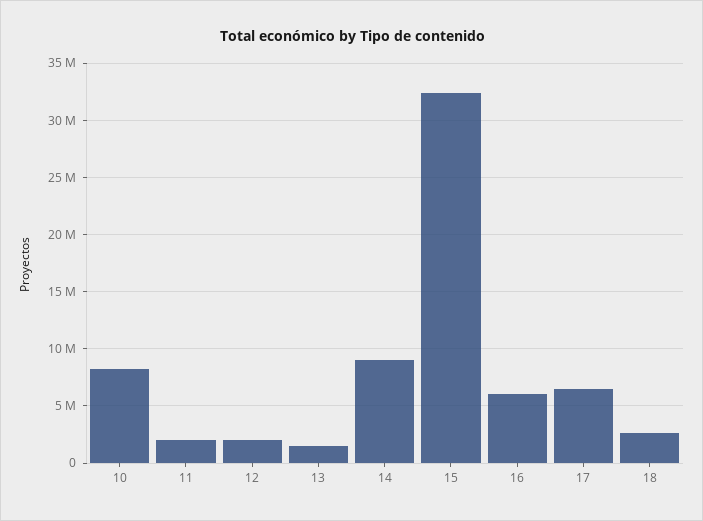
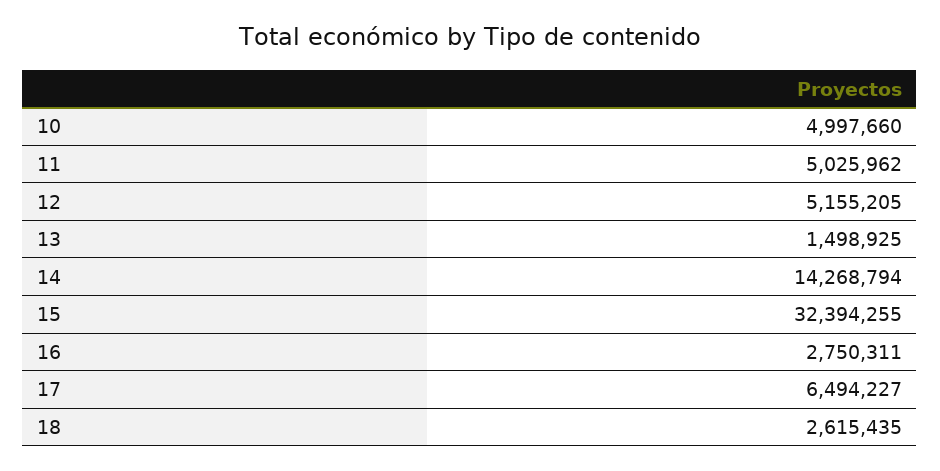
10: 8000000 -> 4997660
11: 2000000 -> 5025962
12: 2000000 -> 5155205
14: 9000000 -> 14268794
16: 6000000 -> 2750311

